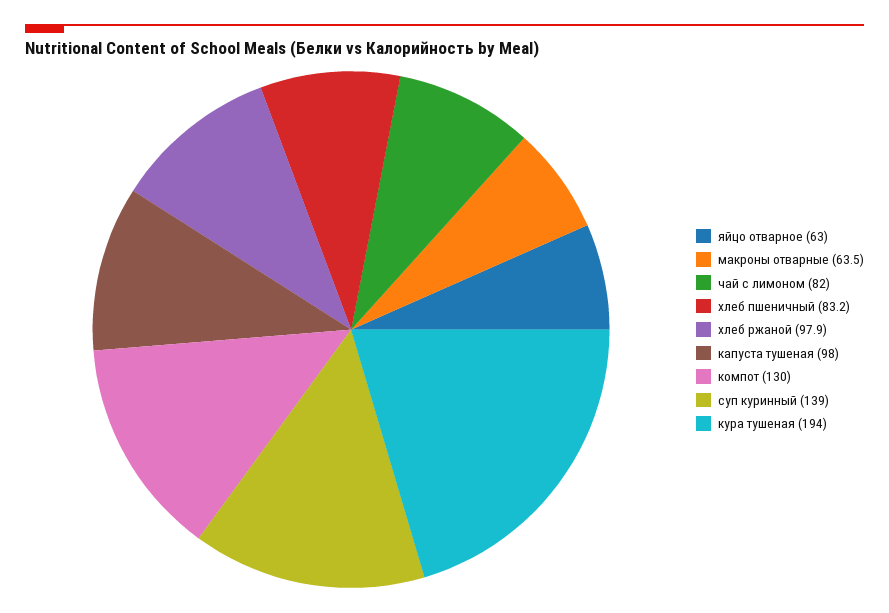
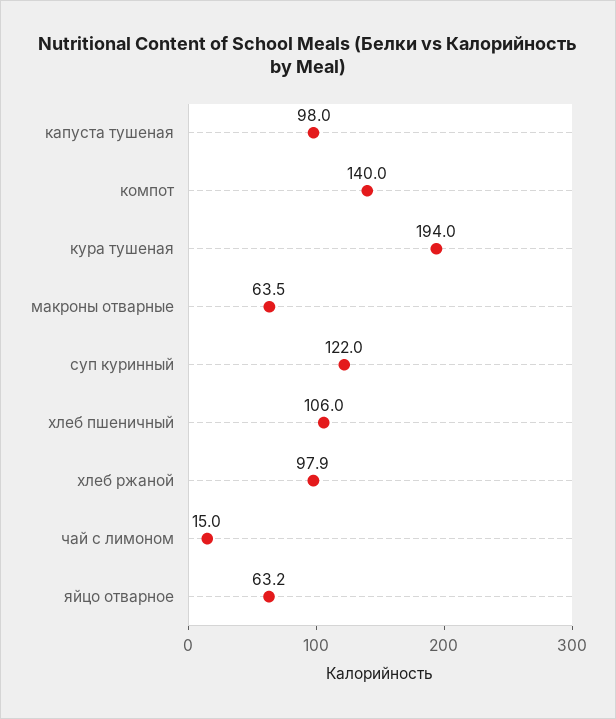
яйцо отварное: 63 -> 63.2
чай с лимоном: 82 -> 15
хлеб пшеничный: 83.2 -> 106
компот: 130 -> 140
суп куринный: 139 -> 122

